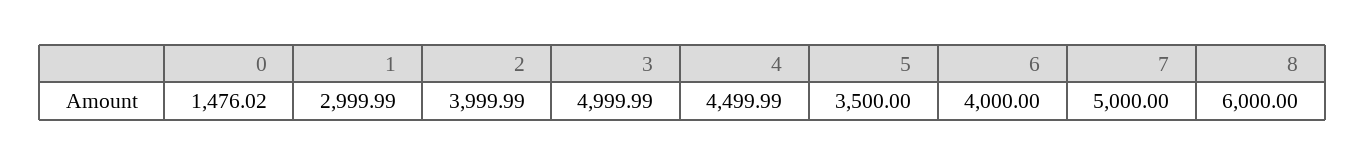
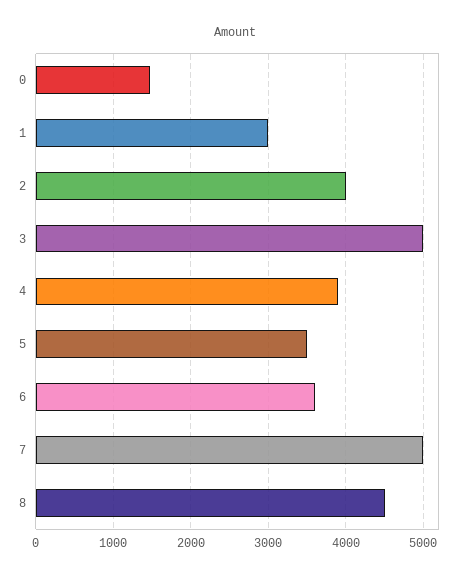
4: 4499.99 -> 3900
6: 4000 -> 3600
8: 6000 -> 4500

